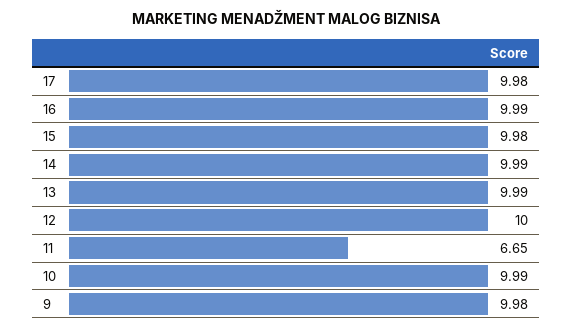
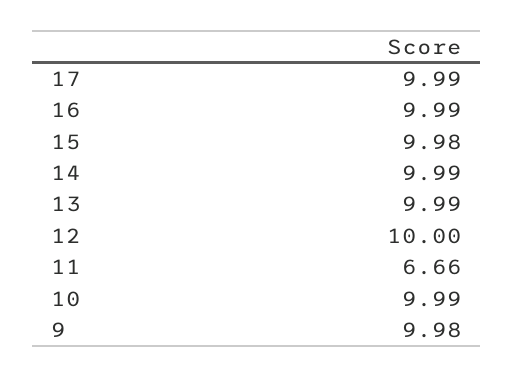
17: 9.98 -> 9.99
11: 6.65 -> 6.66

